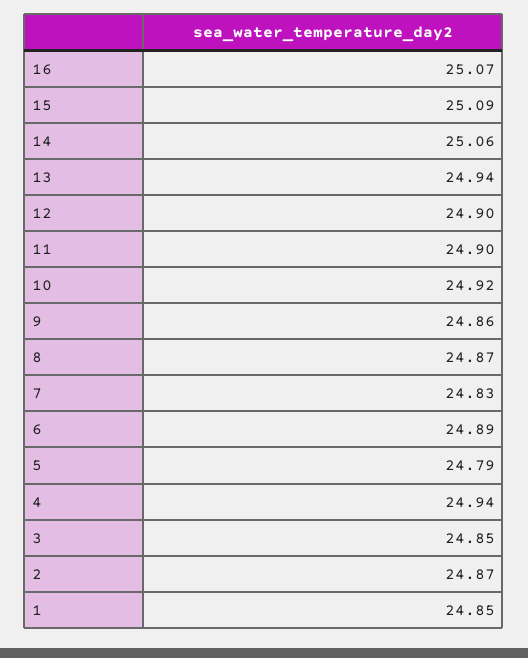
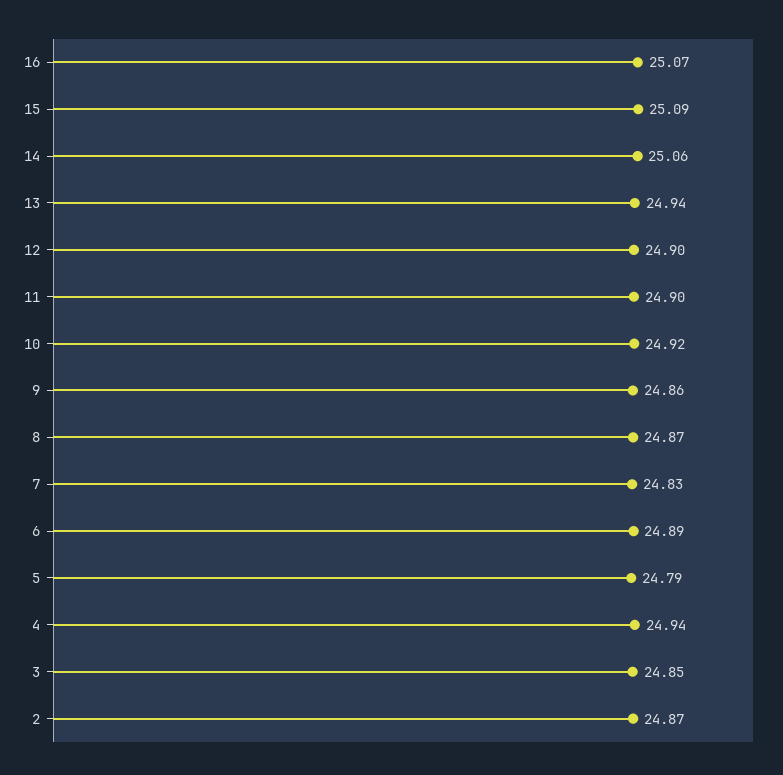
1: 24.85 -> none

